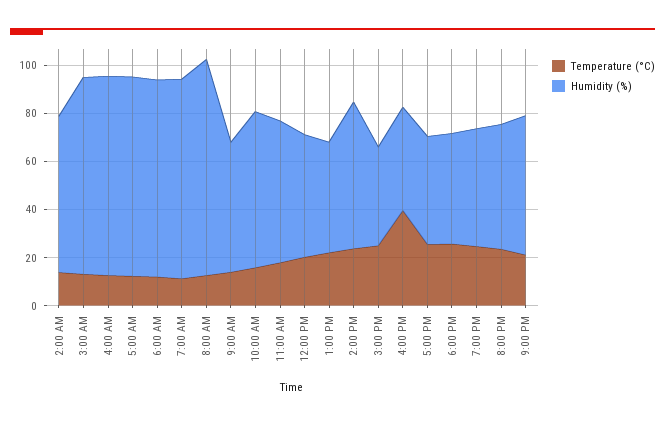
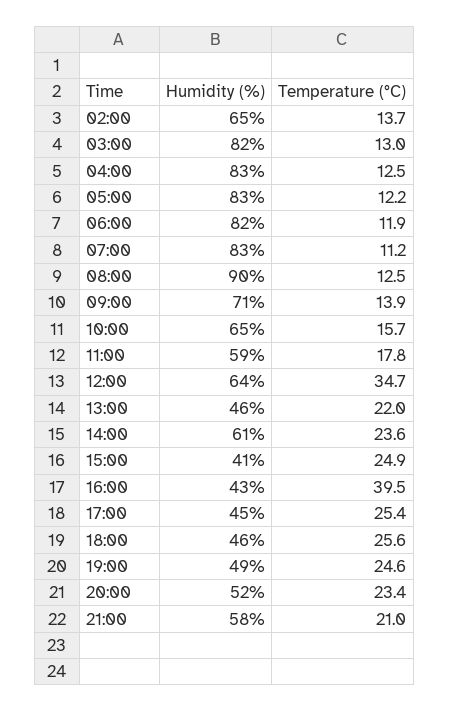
Humidity (%), 9:00 AM: 55 -> 71
Temperature (°C), 12:00 PM: 20 -> 34.7
Humidity (%), 12:00 PM: 50 -> 64

